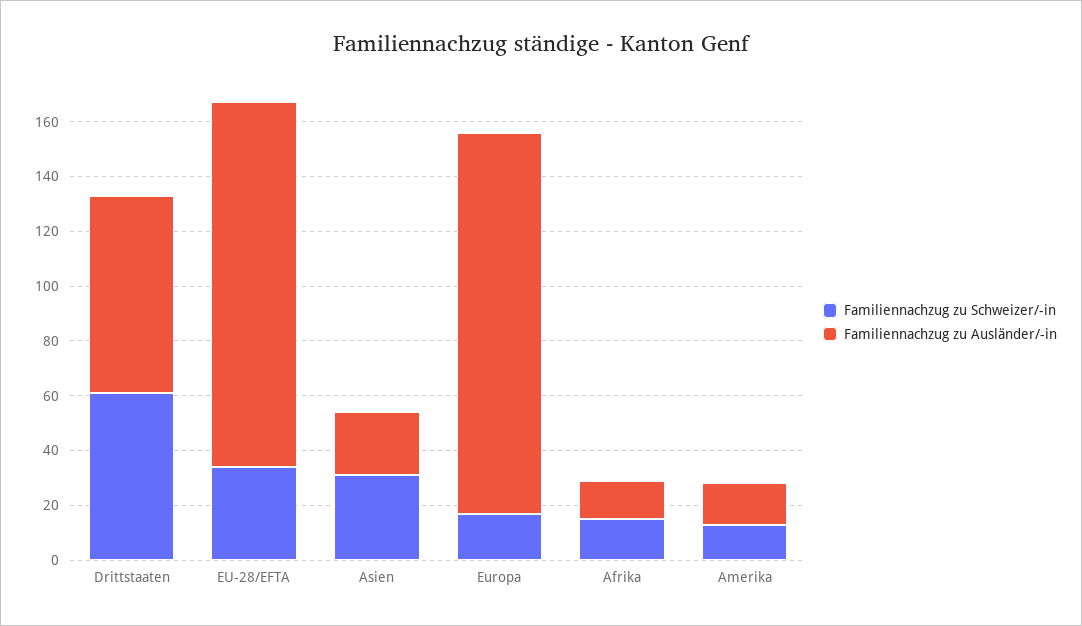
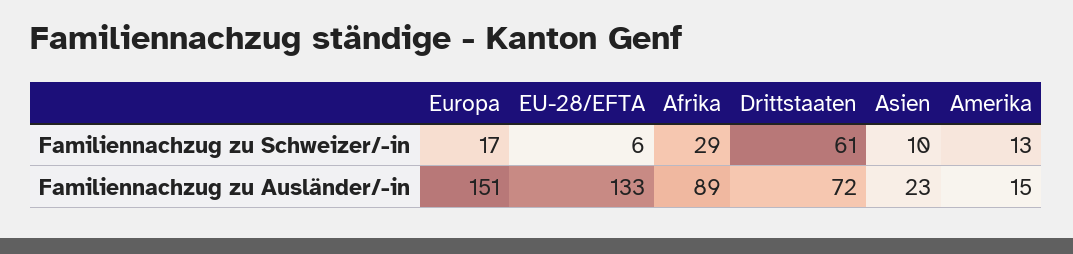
Familiennachzug zu Schweizer/-in, EU-28/EFTA: 35 -> 6
Familiennachzug zu Schweizer/-in, Asien: 30 -> 10
Familiennachzug zu Ausländer/-in, Europa: 140 -> 151
Familiennachzug zu Schweizer/-in, Afrika: 15 -> 29
Familiennachzug zu Ausländer/-in, Afrika: 15 -> 89

